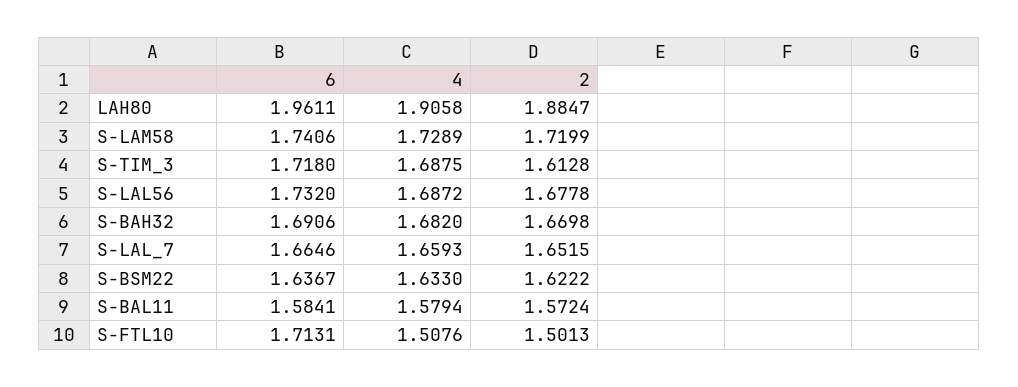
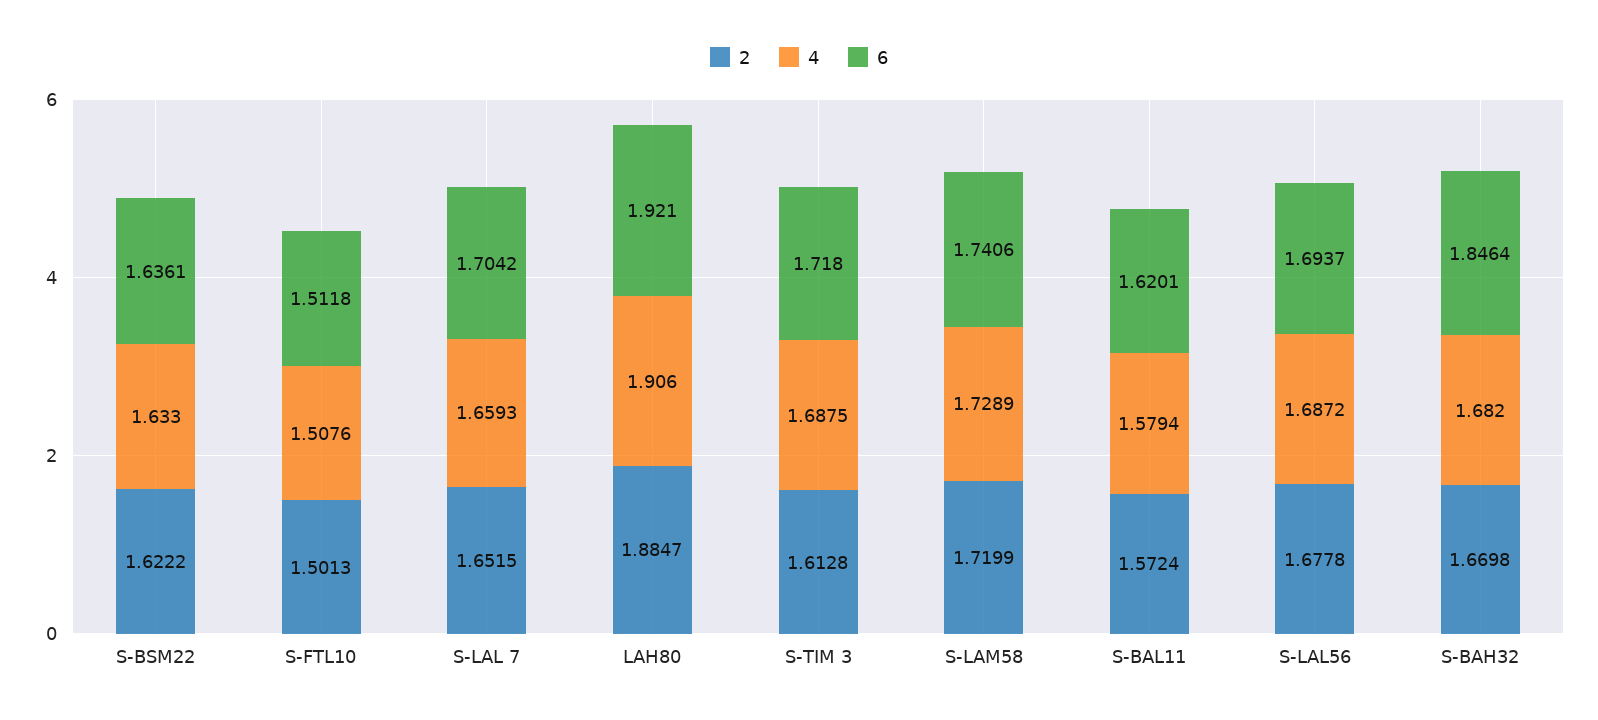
6, LAH80: 1.9611 -> 1.921
4, LAH80: 1.9058 -> 1.906
6, S-LAL56: 1.732 -> 1.6937
6, S-BAH32: 1.6906 -> 1.8464
6, S-LAL_7: 1.6646 -> 1.7042
6, S-BSM22: 1.6367 -> 1.6361
6, S-BAL11: 1.5841 -> 1.6201
6, S-FTL10: 1.7131 -> 1.5118

